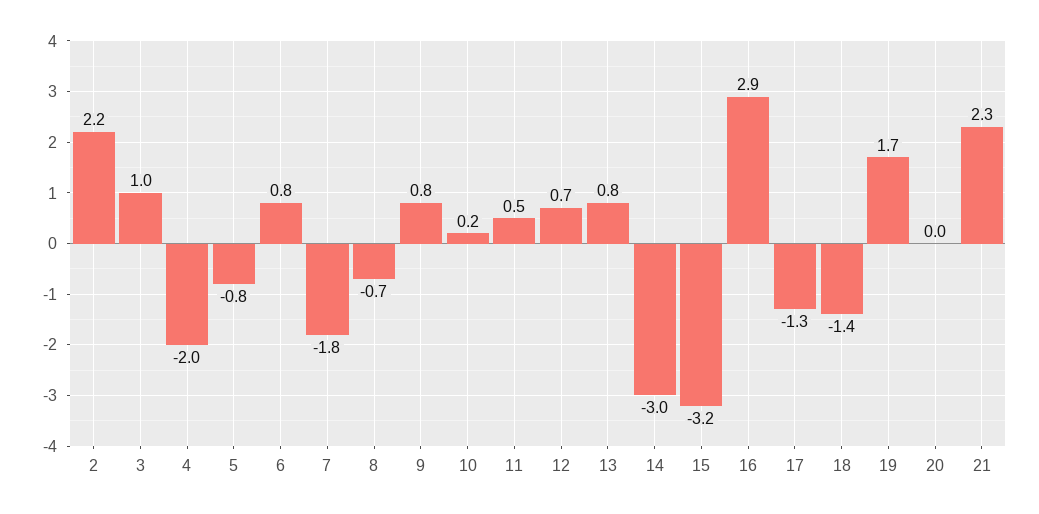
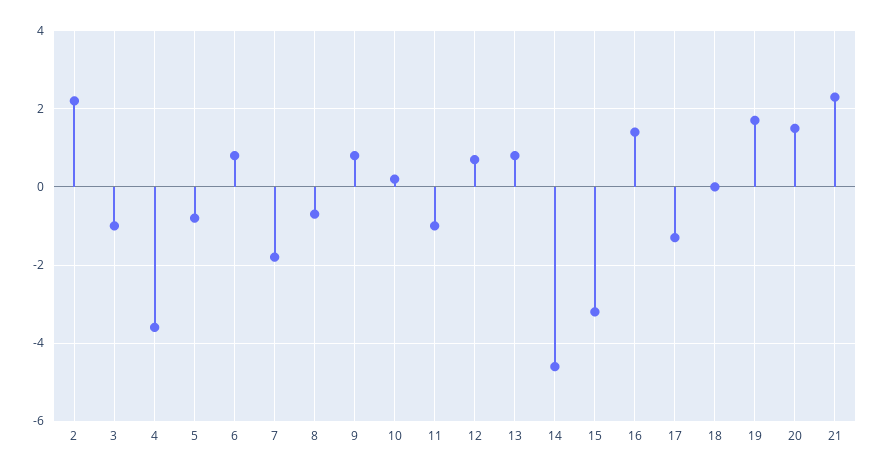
3: 1 -> -1
4: -2 -> -3.5
11: 0.5 -> -1
14: -3 -> -4.5
16: 2.9 -> 1.5
18: -1.4 -> 0
20: 0 -> 1.5

